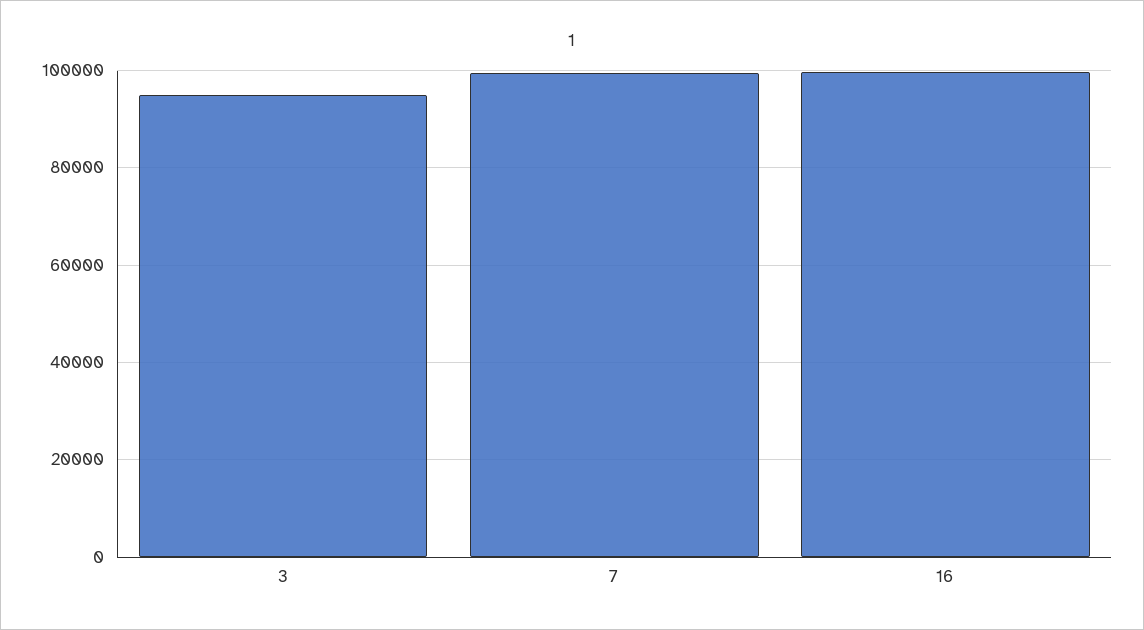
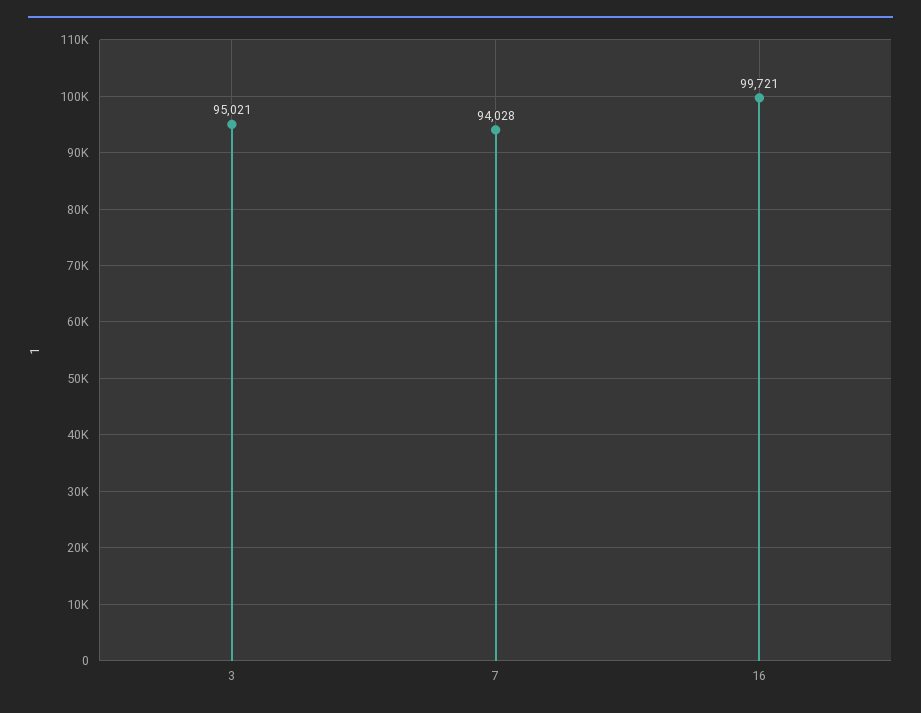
7: 100000 -> 94028

